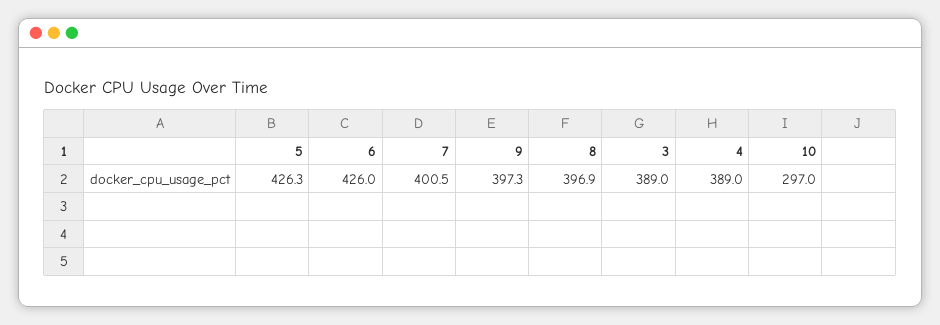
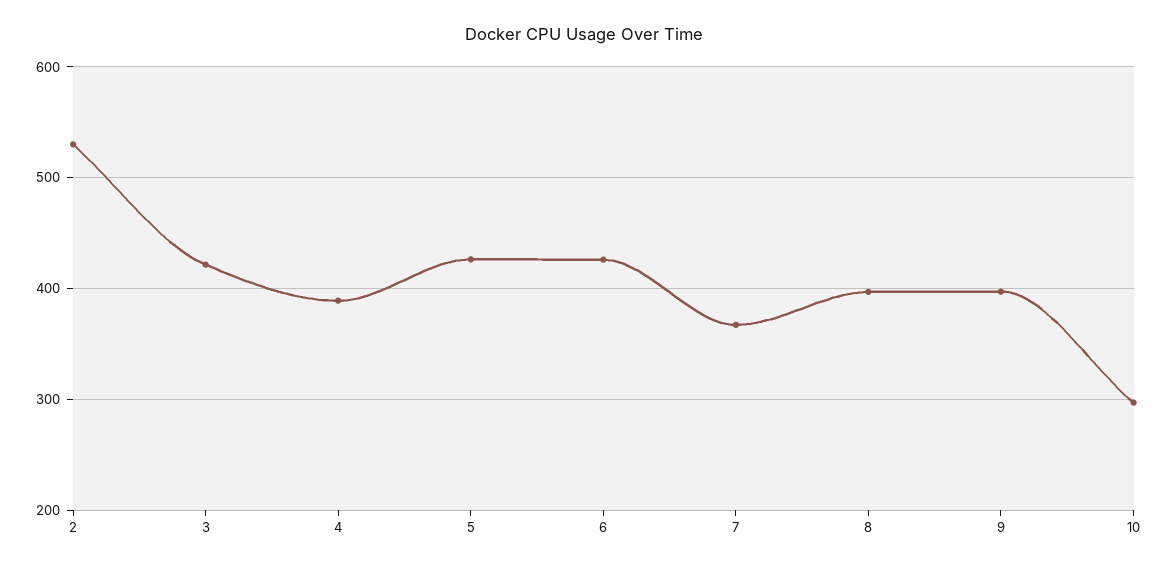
7: 400.5 -> 370
3: 389 -> 420
2: none -> 530

